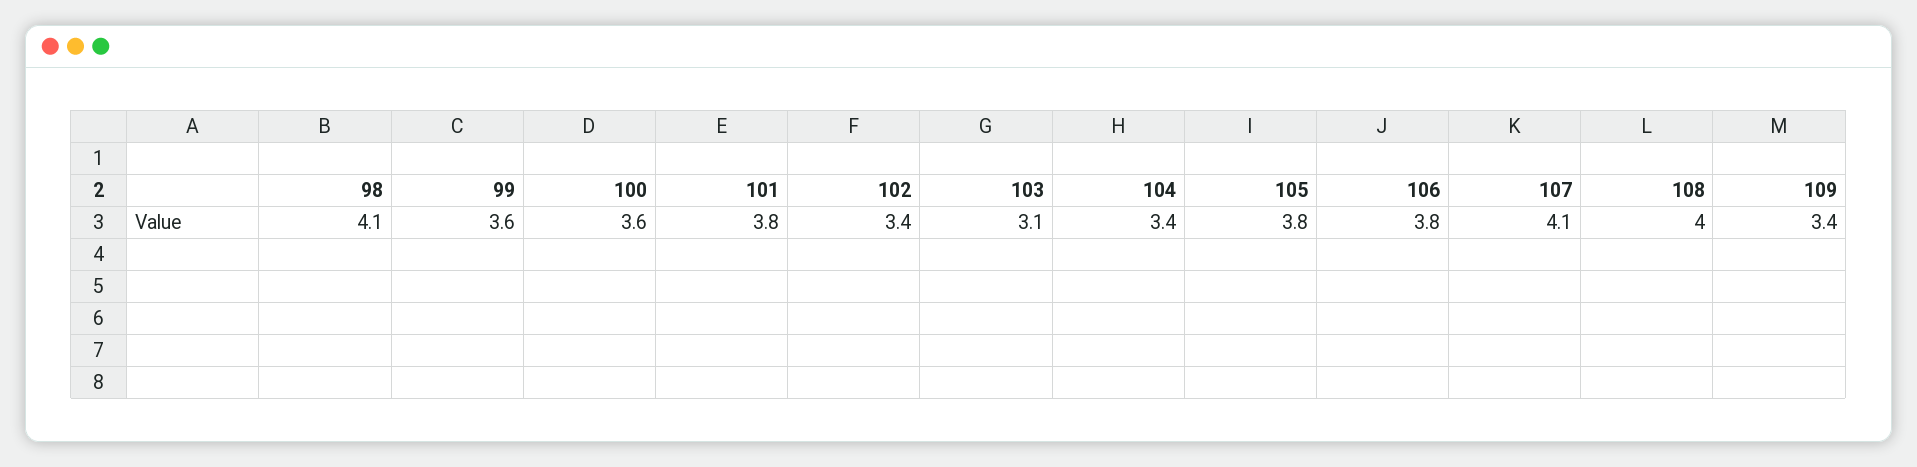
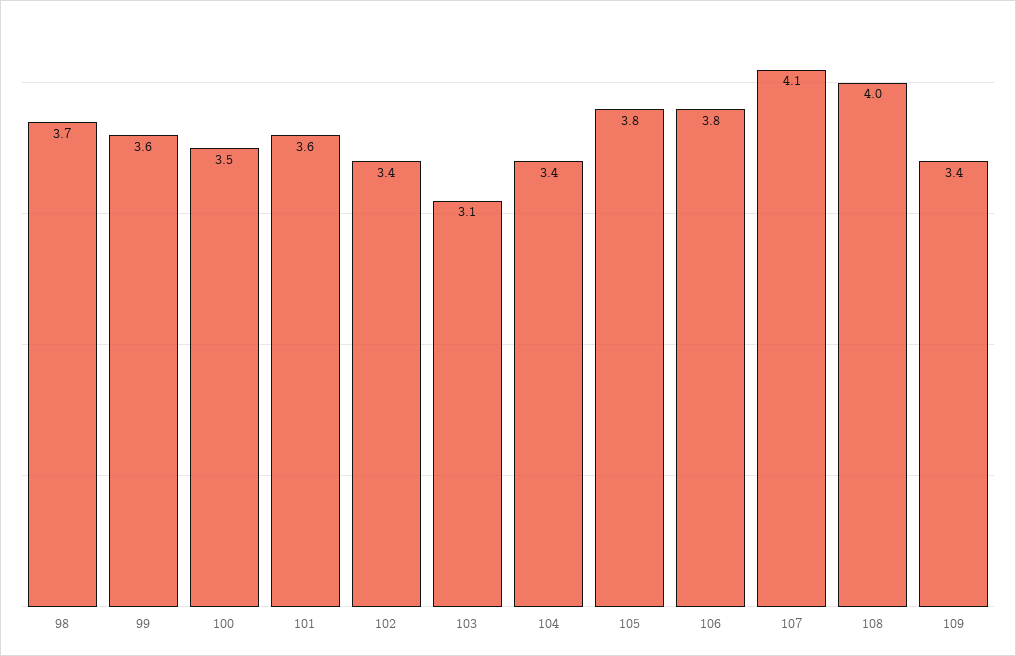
98: 4.1 -> 3.7
100: 3.6 -> 3.5
101: 3.8 -> 3.6

